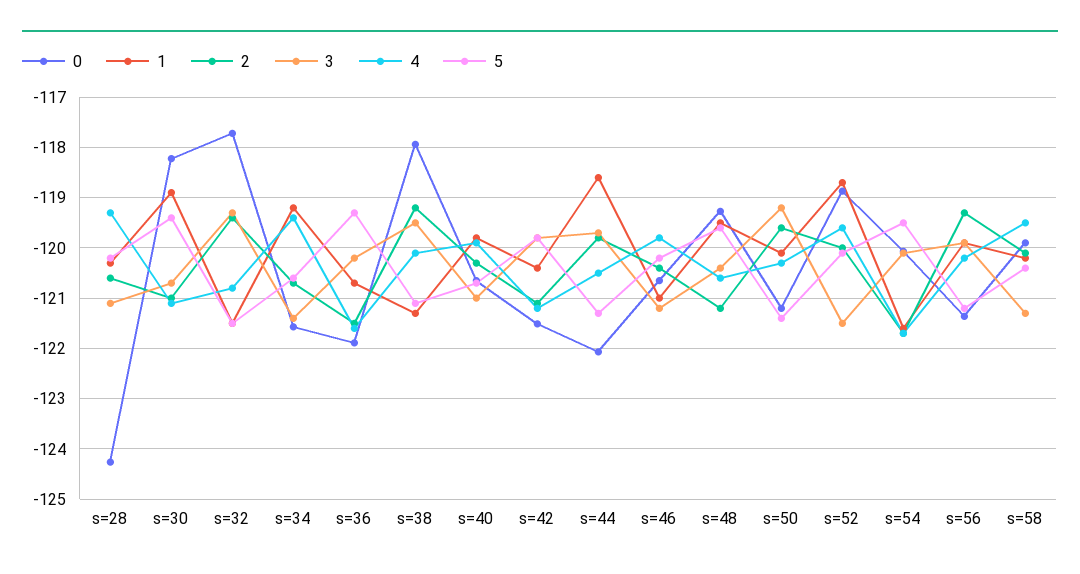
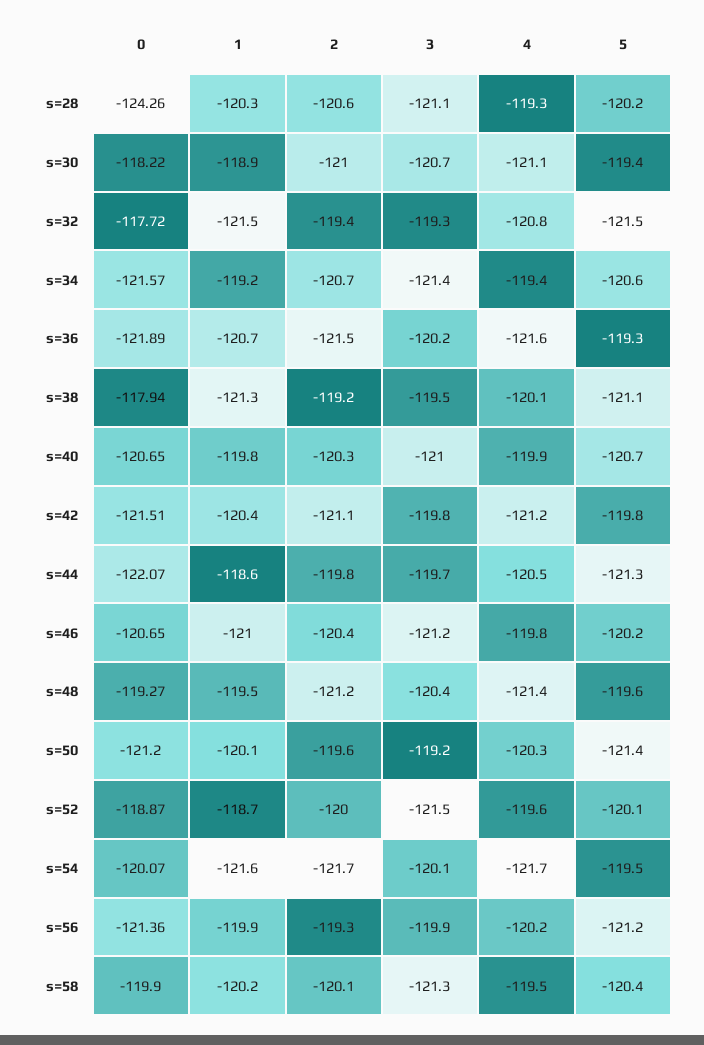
4, s=48: -120.6 -> -121.4

